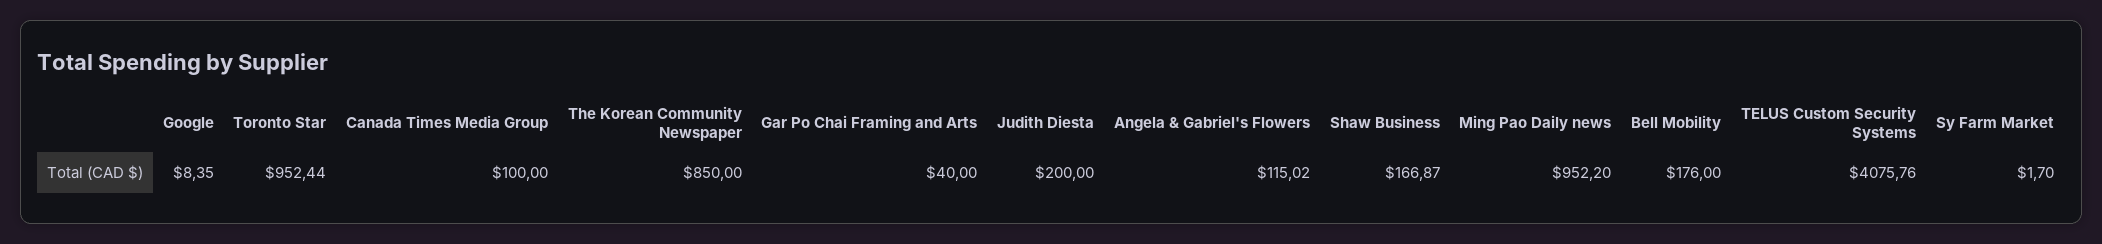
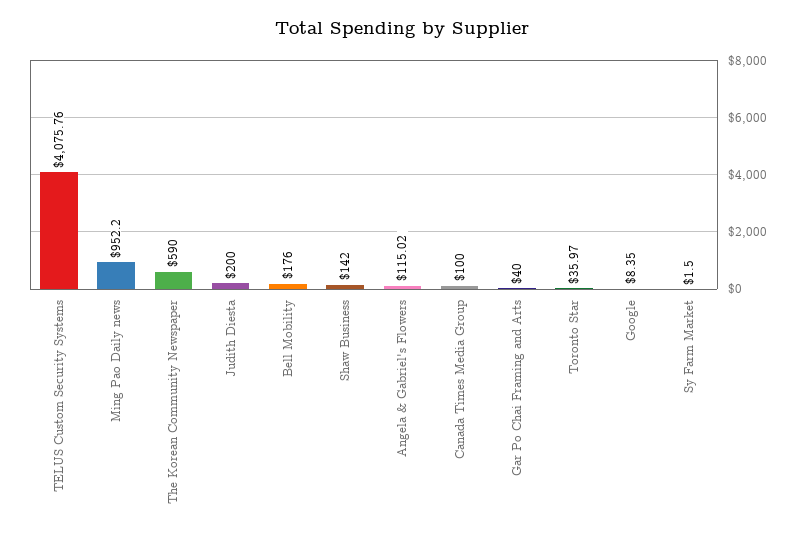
Toronto Star: 952.44 -> 35.97
The Korean Community Newspaper: 850 -> 590
Shaw Business: 166.87 -> 142
Sy Farm Market: 1.7 -> 1.5

